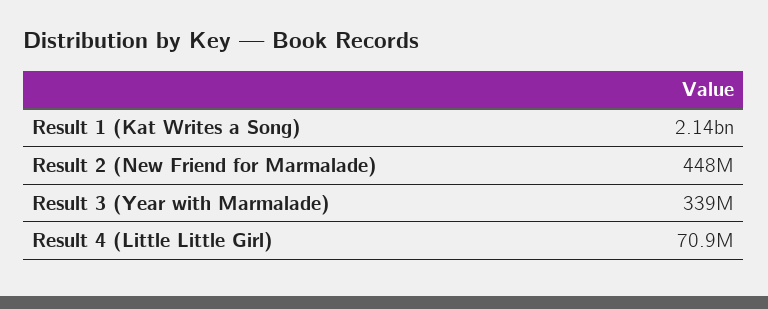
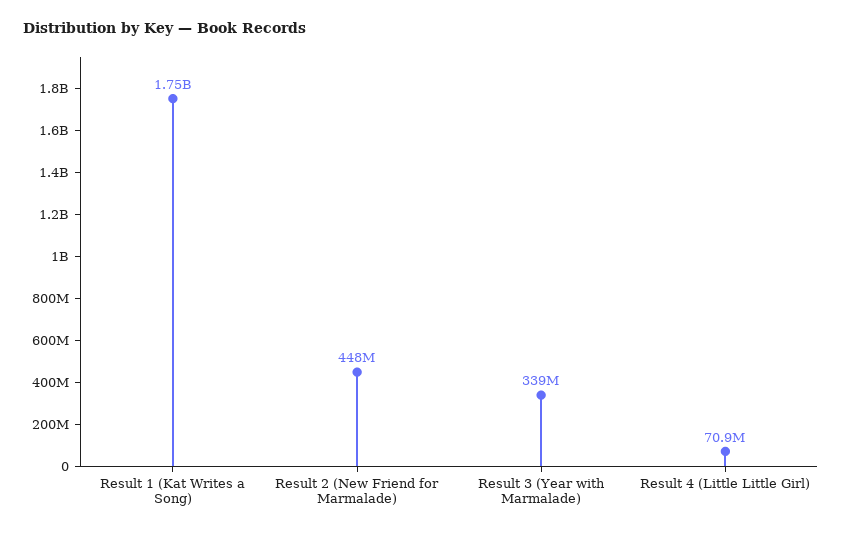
Result 1 (Kat Writes a Song): 2140000000 -> 1750000000

